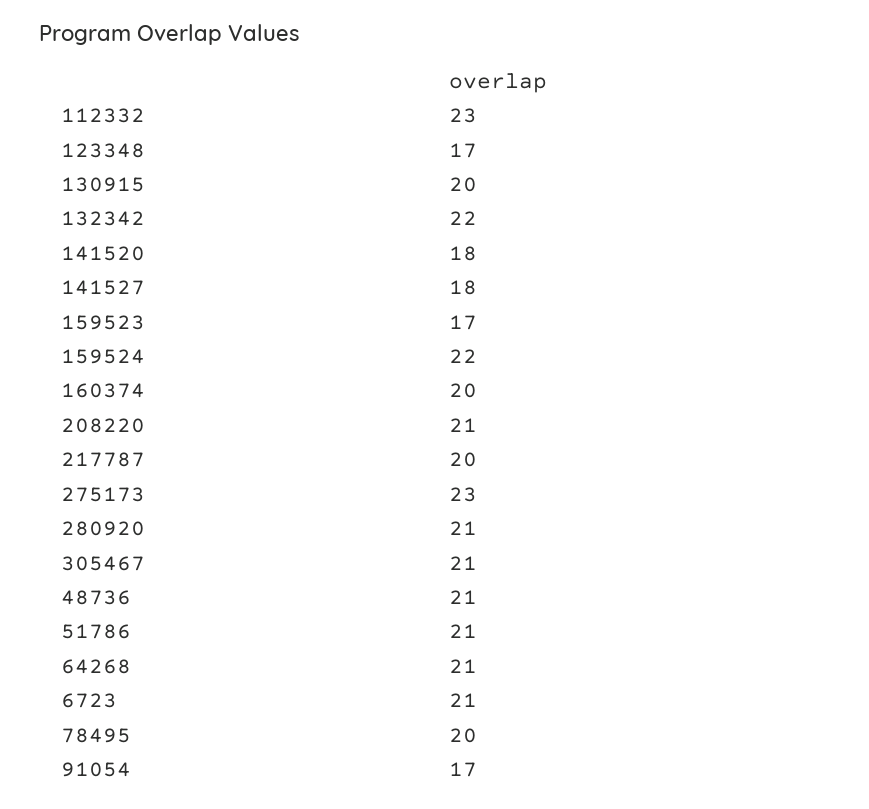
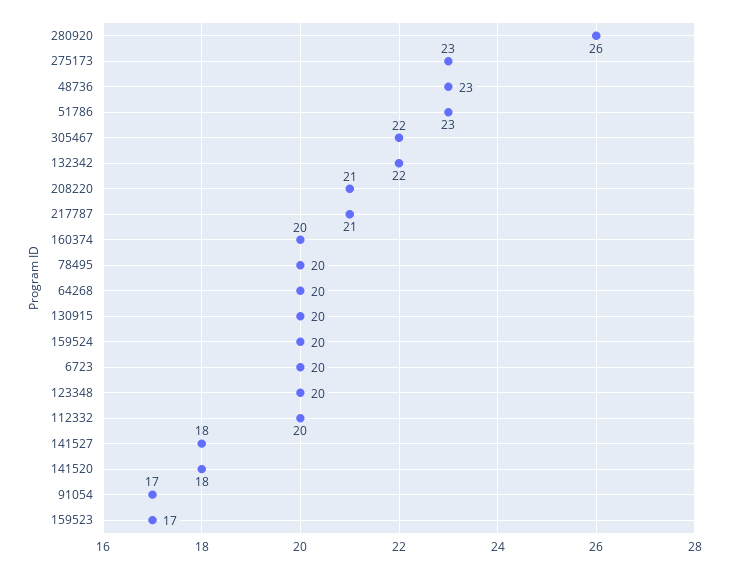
112332: 23 -> 20
123348: 17 -> 20
159524: 22 -> 20
217787: 20 -> 21
280920: 21 -> 26
305467: 21 -> 22
48736: 21 -> 23
51786: 21 -> 23
64268: 21 -> 20
6723: 21 -> 20

